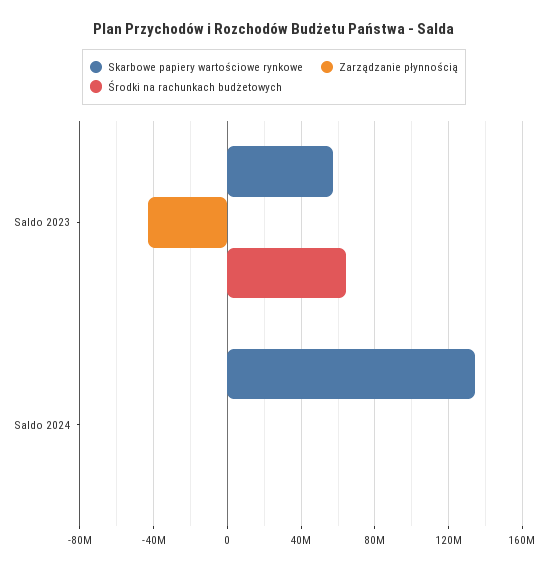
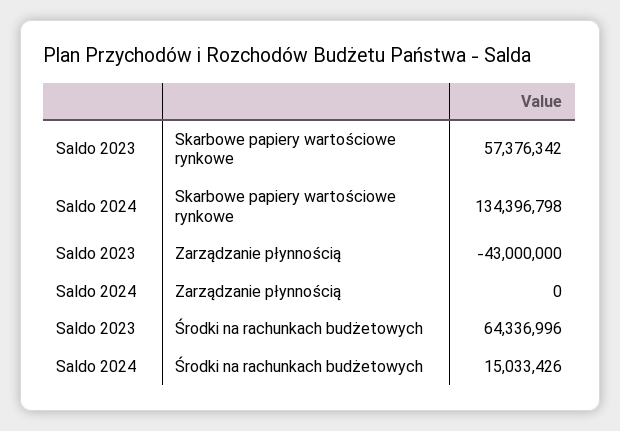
Środki na rachunkach budżetowych, Saldo 2024: 0 -> 15033426

